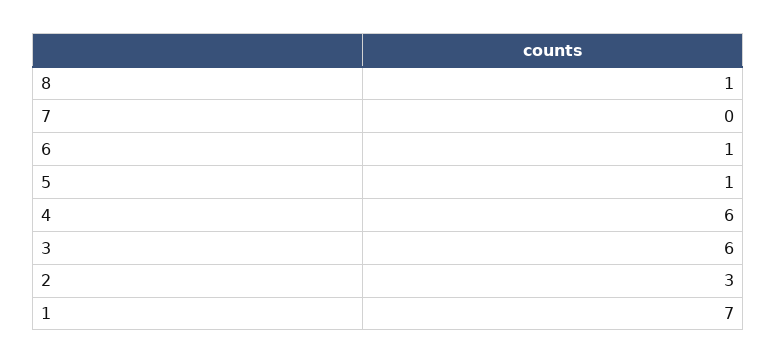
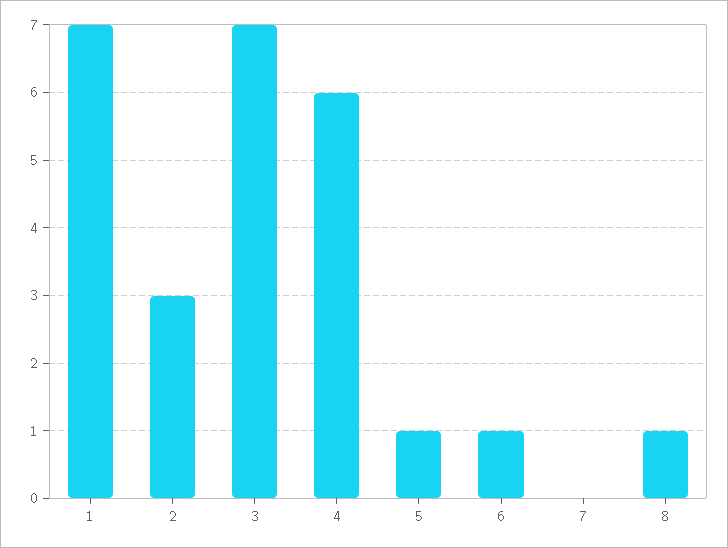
3: 6 -> 7

